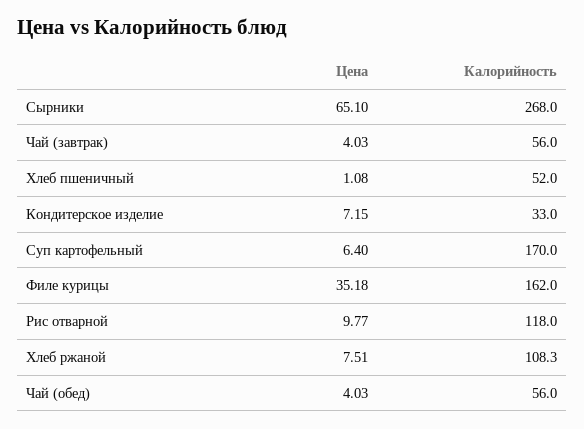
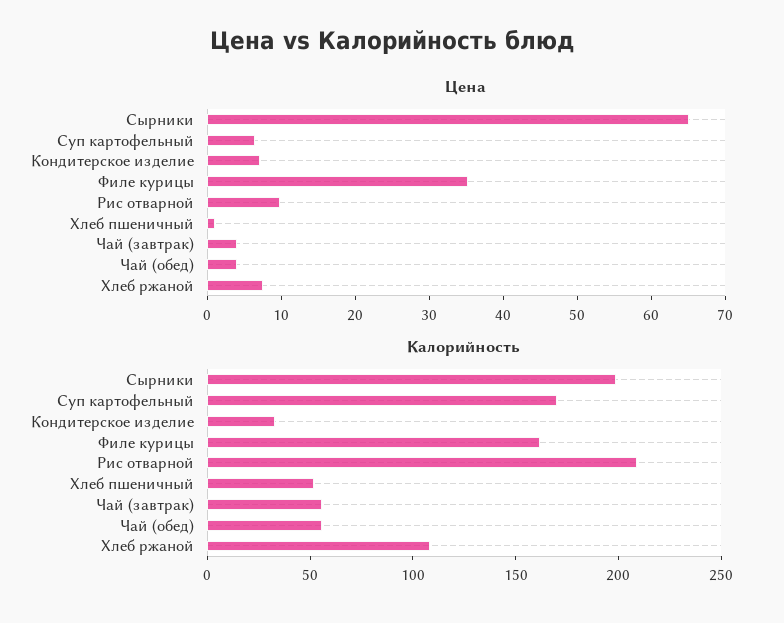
Калорийность, Сырники: 268 -> 200
Калорийность, Рис отварной: 118 -> 210

